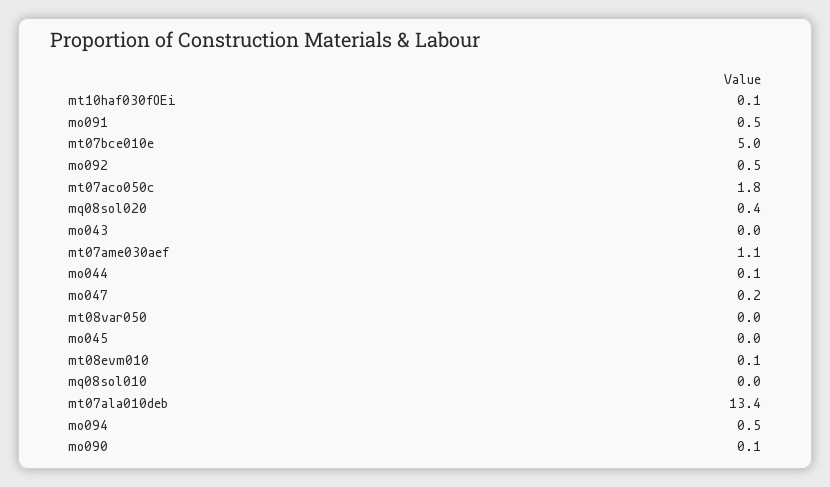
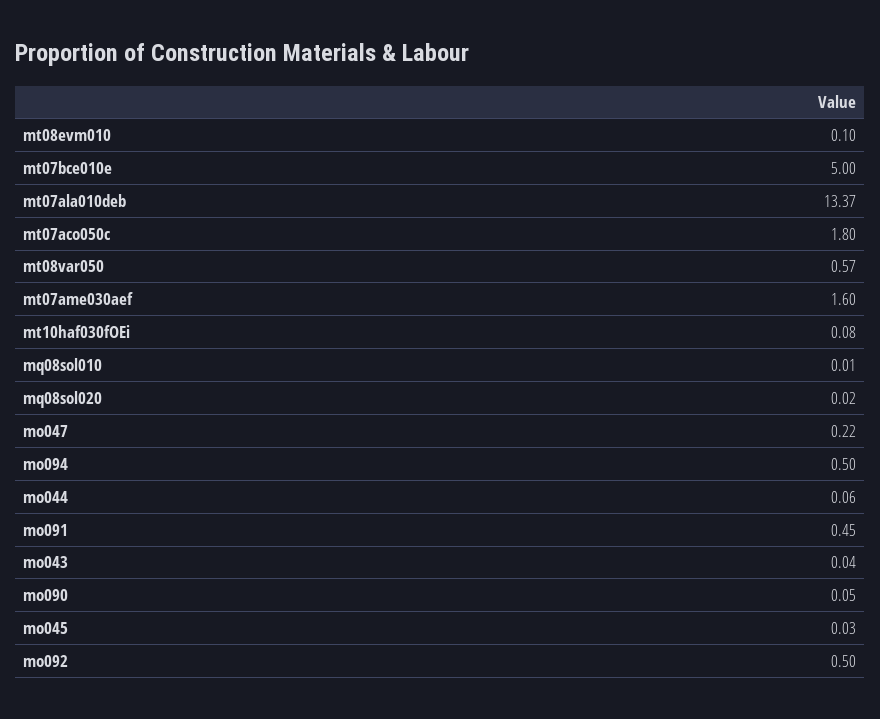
mq08sol020: 0.4 -> 0.02
mt07ame030aef: 1.1 -> 1.6
mt08var050: 0 -> 0.57

